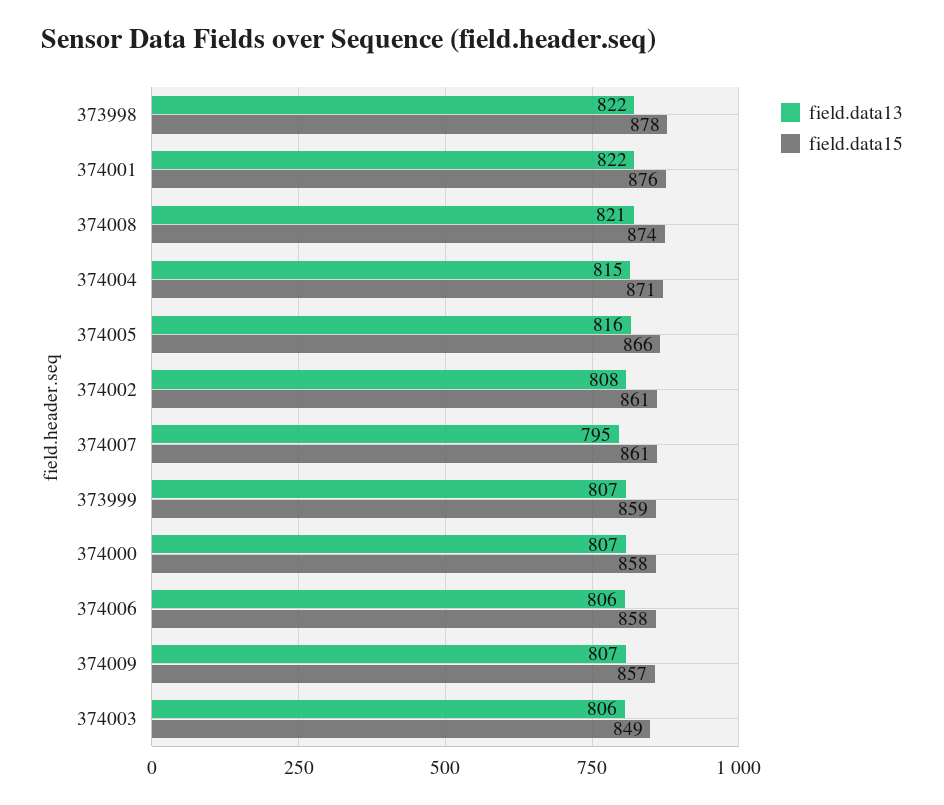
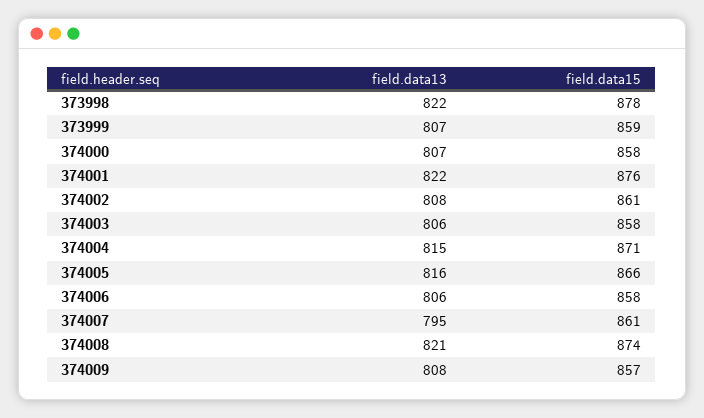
field.data13, 374009: 807 -> 808
field.data15, 374003: 849 -> 858

